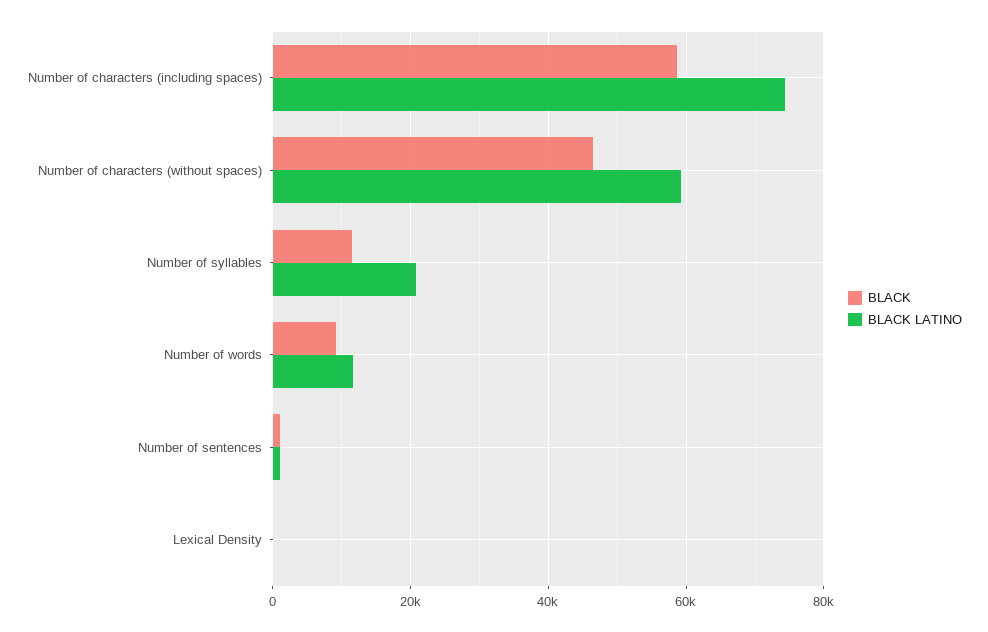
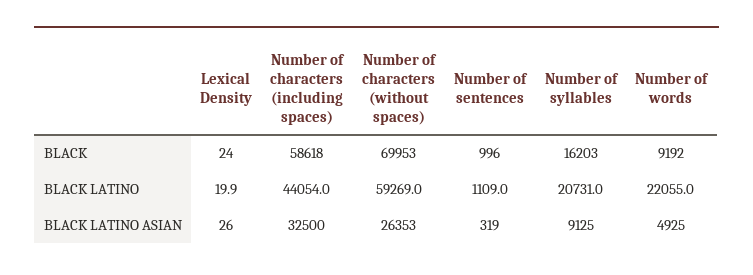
BLACK LATINO, Number of characters (including spaces): 74000 -> 44054
BLACK, Number of characters (without spaces): 46000 -> 69953
BLACK, Number of syllables: 12000 -> 16203
BLACK LATINO, Number of words: 12000 -> 22055
BLACK LATINO ASIAN, Lexical Density: none -> 26
BLACK LATINO ASIAN, Number of characters (including spaces): none -> 32500
BLACK LATINO ASIAN, Number of characters (without spaces): none -> 26353
BLACK LATINO ASIAN, Number of sentences: none -> 319
BLACK LATINO ASIAN, Number of syllables: none -> 9125
BLACK LATINO ASIAN, Number of words: none -> 4925

